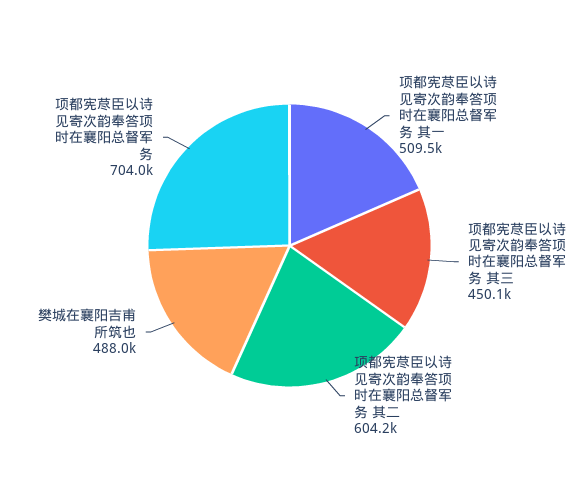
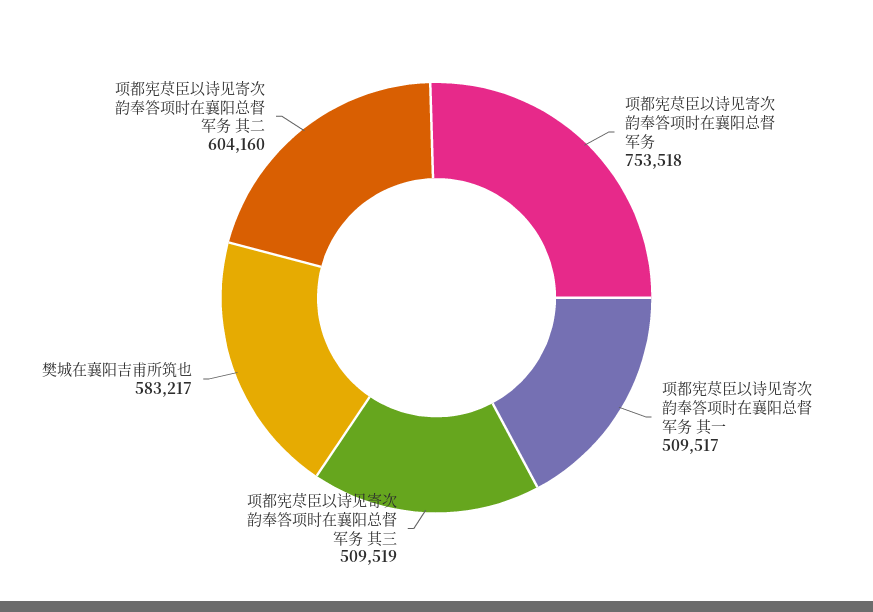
项都宪荩臣以诗见寄次韵奉答项时在襄阳总督军务 其三: 450100 -> 509519
樊城在襄阳吉甫所筑也: 488000 -> 583217
项都宪荩臣以诗见寄次韵奉答项时在襄阳总督军务: 704000 -> 753518

